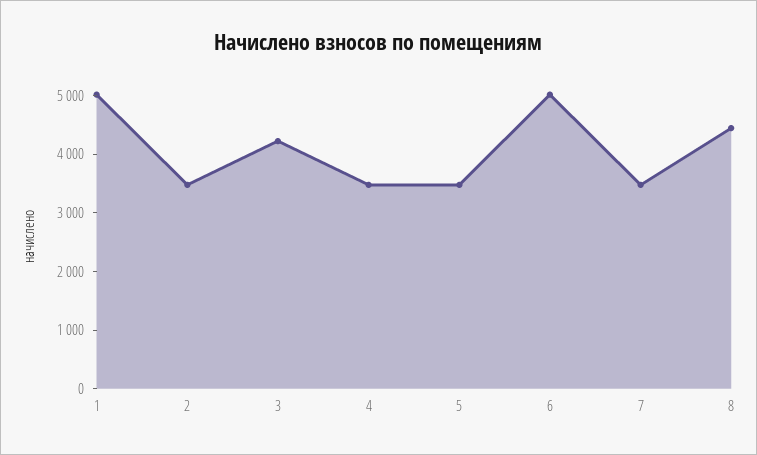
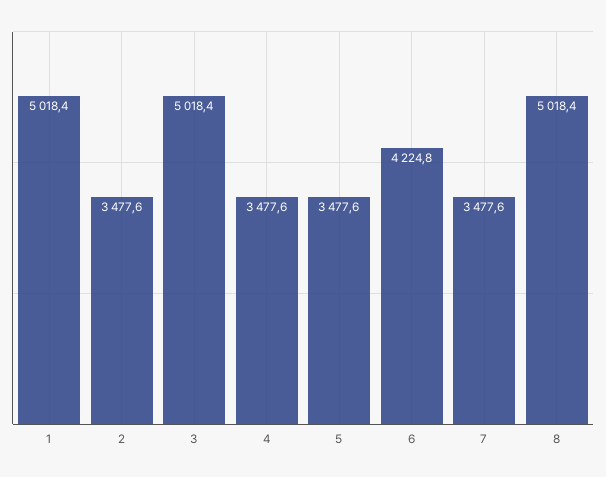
3: 4200 -> 5018.4
6: 5000 -> 4224.8
8: 4400 -> 5018.4

